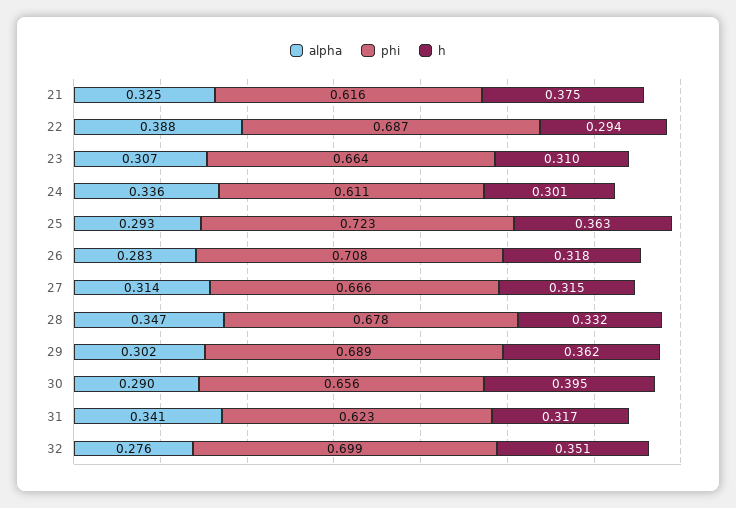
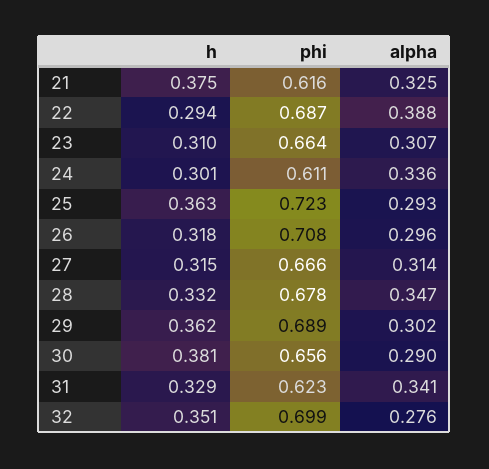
alpha, 26: 0.283 -> 0.296
h, 30: 0.395 -> 0.381
h, 31: 0.317 -> 0.329

